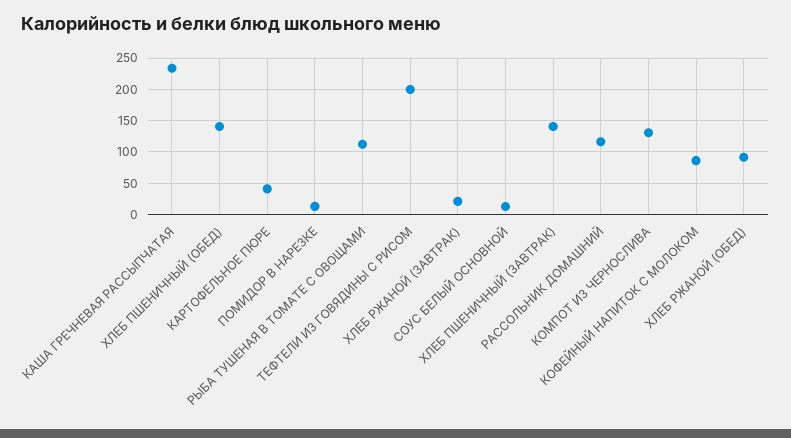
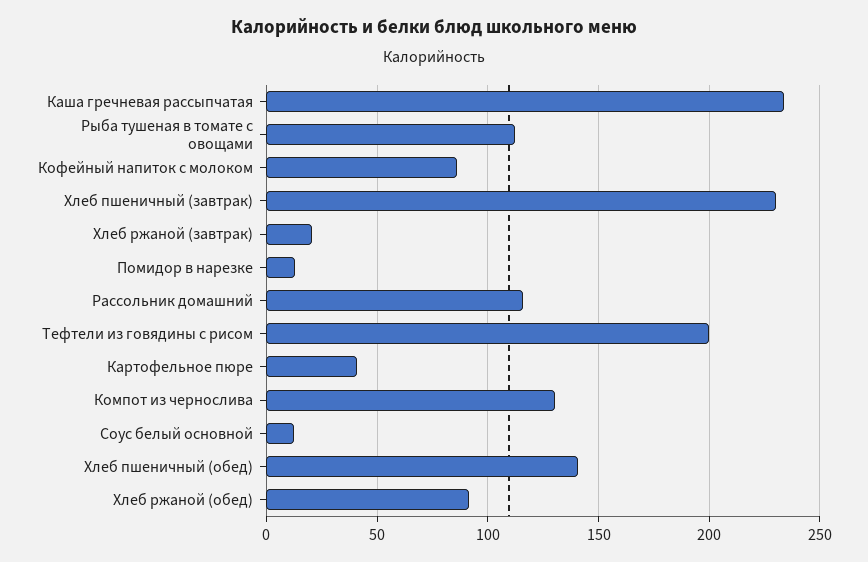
ХЛЕБ ПШЕНИЧНЫЙ (ЗАВТРАК): 140 -> 230

